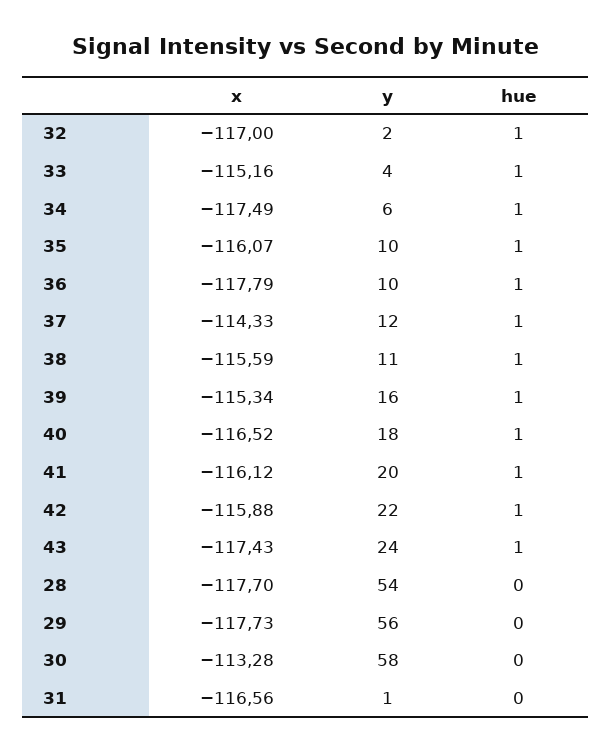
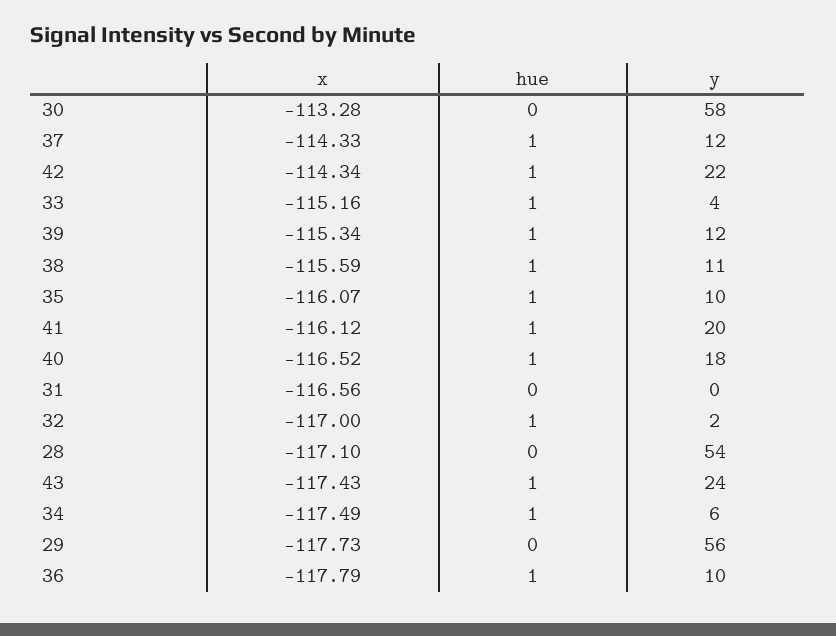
y, 39: 16 -> 12
x, 42: -115.88 -> -114.34
x, 28: -117.7 -> -117.1
y, 31: 1 -> 0

